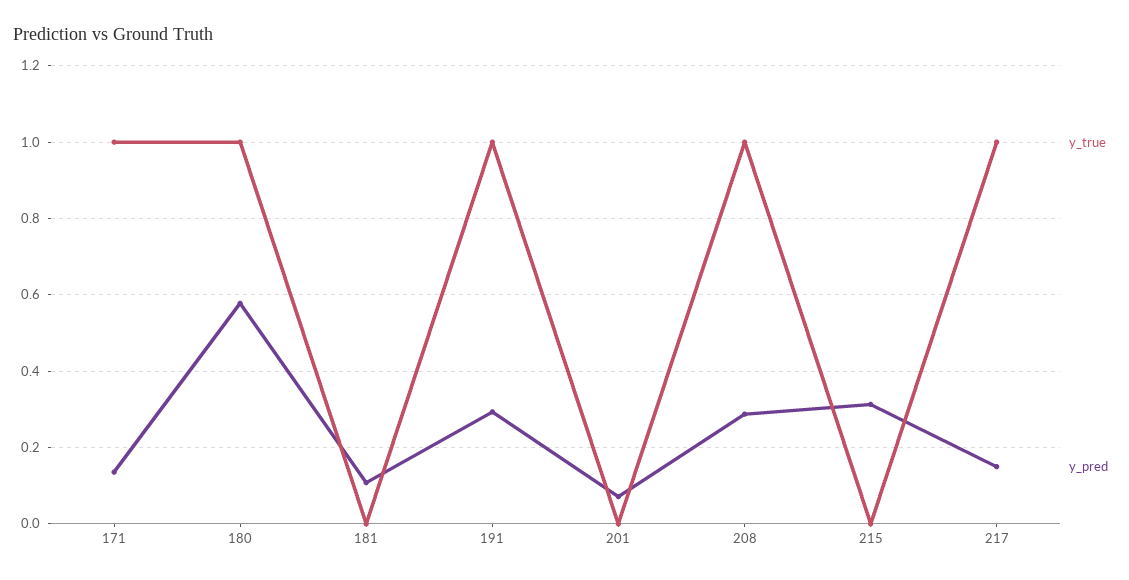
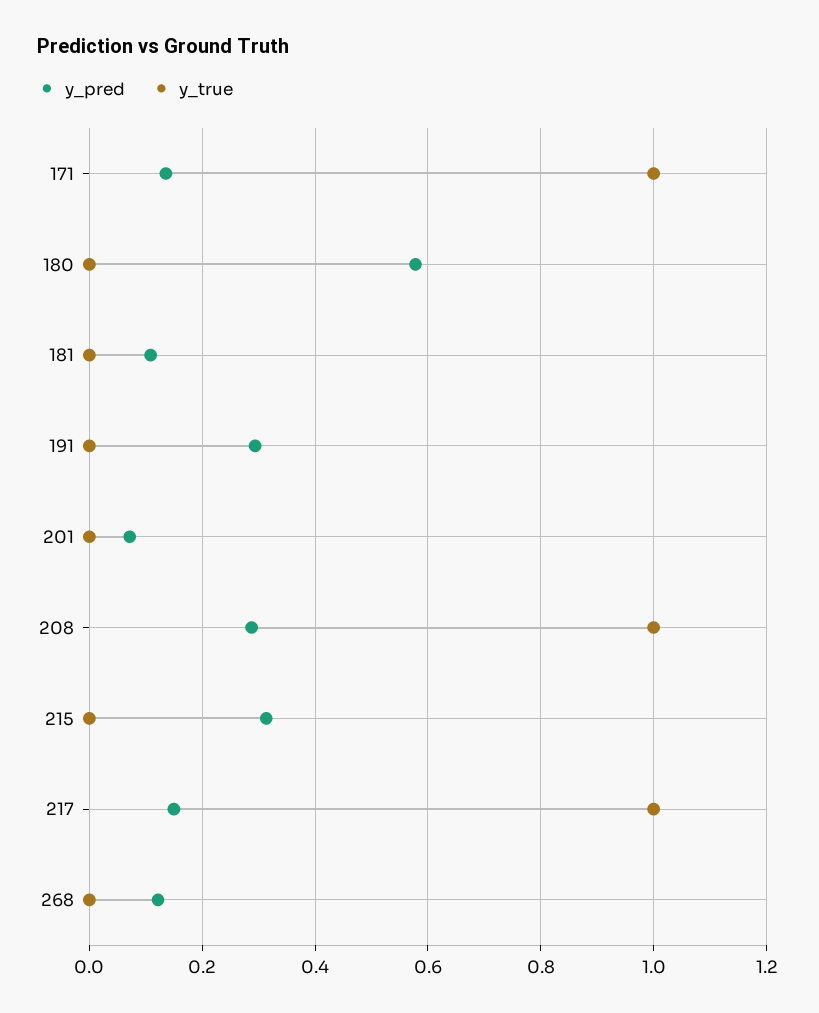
y_true, 180: 1 -> 0
y_true, 191: 1 -> 0
y_pred, 268: none -> 0.12
y_true, 268: none -> 0

